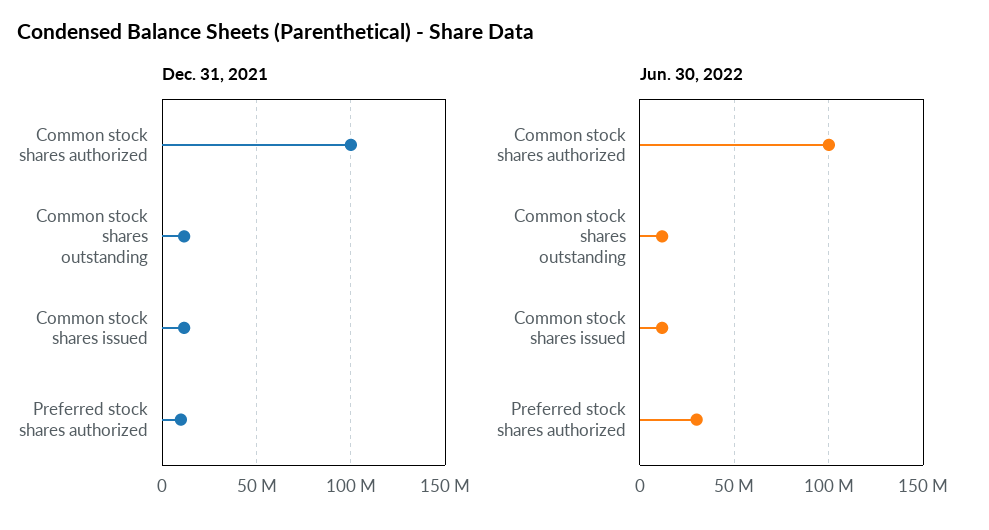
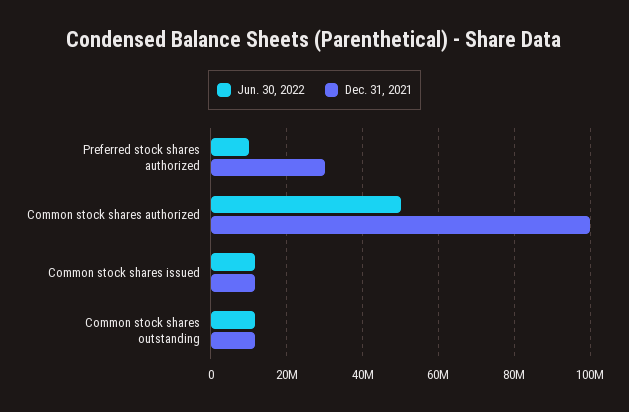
Dec. 31, 2021, Preferred stock shares authorized: 10000000 -> 30000000
Jun. 30, 2022, Common stock shares authorized: 100000000 -> 50000000
Jun. 30, 2022, Preferred stock shares authorized: 30000000 -> 10000000

